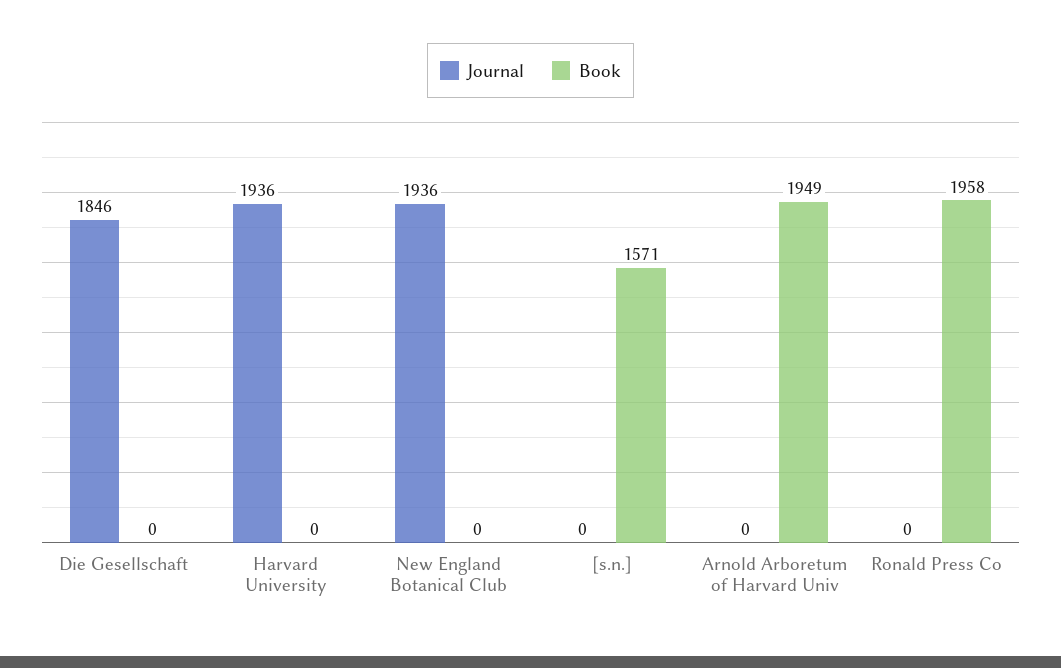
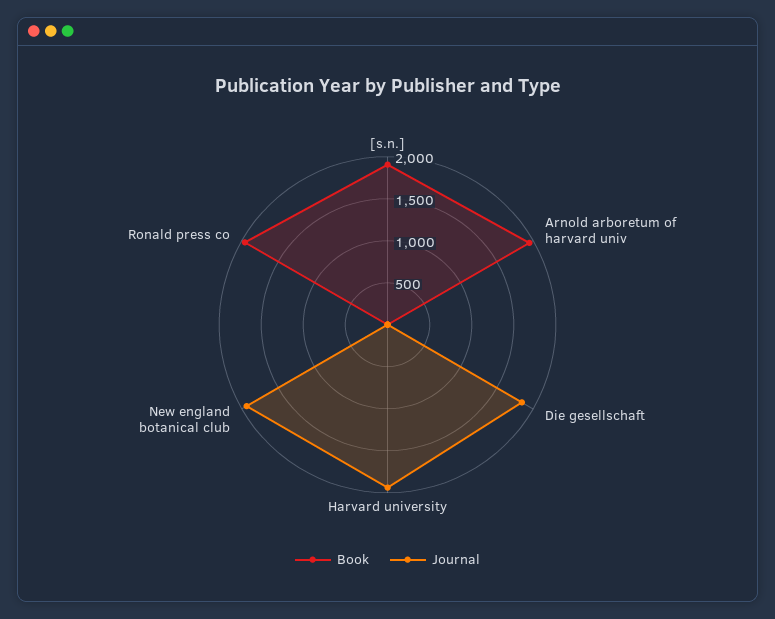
Book, [s.n.]: 1571 -> 1900

